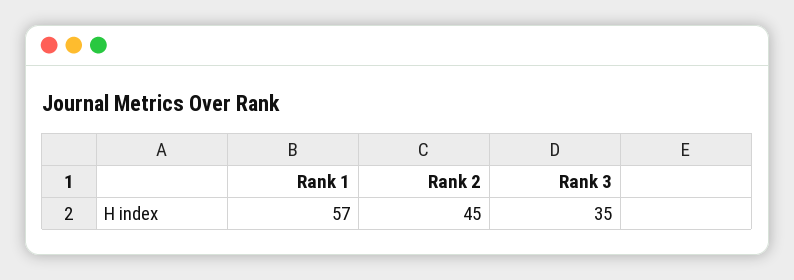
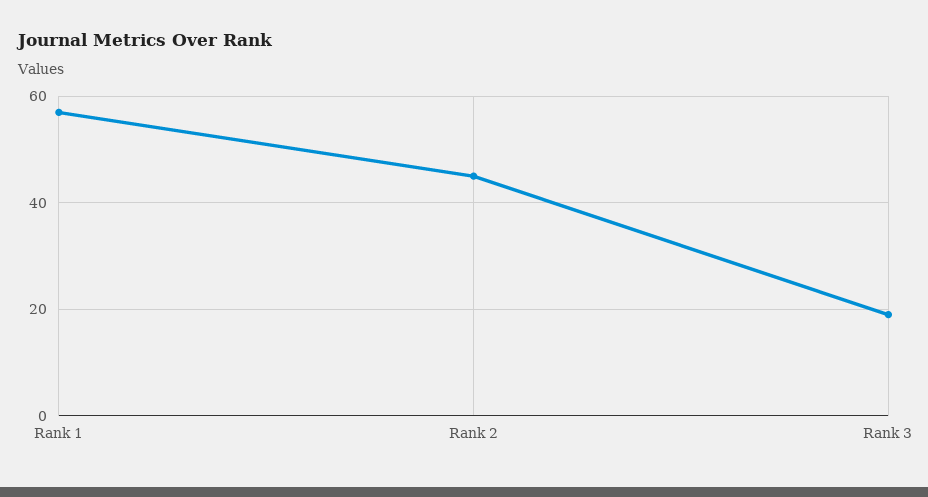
Rank 3: 35 -> 20

